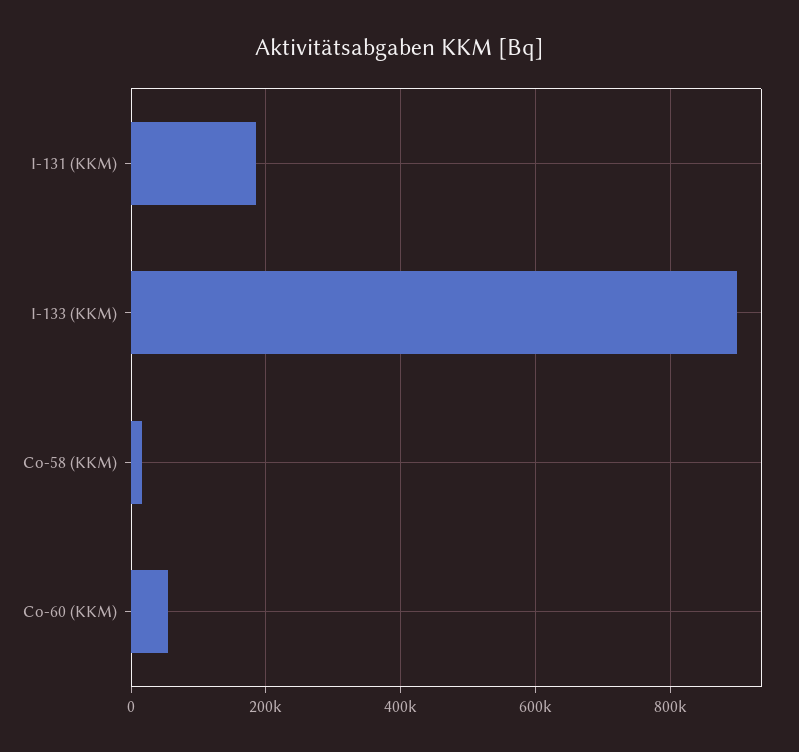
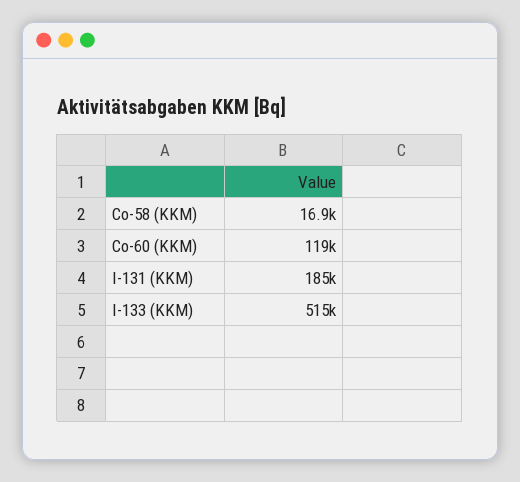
I-133 (KKM): 900000 -> 515000
Co-60 (KKM): 60000 -> 119000

